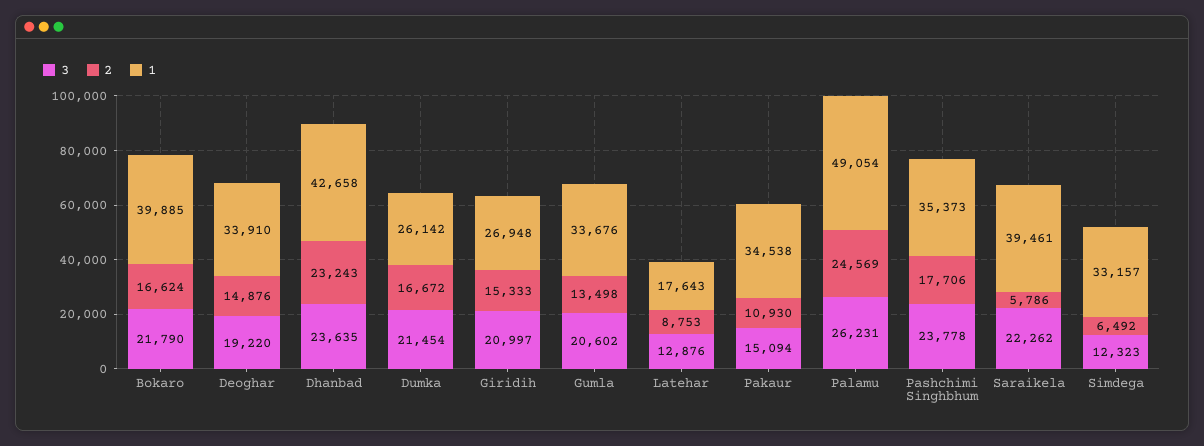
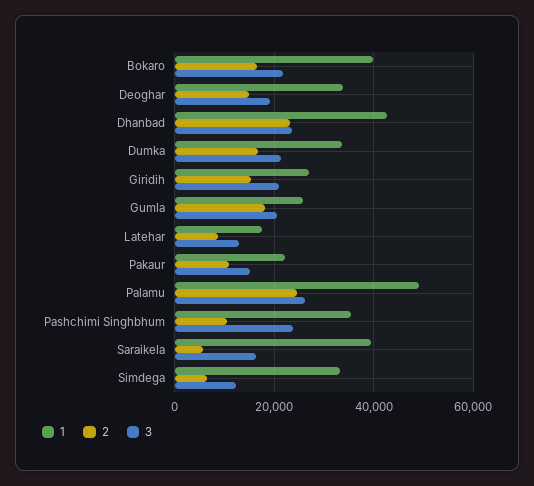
1, Dumka: 26142 -> 34000
2, Gumla: 13498 -> 18000
1, Gumla: 33676 -> 26000
1, Pakaur: 34538 -> 22000
2, Pashchimi Singhbhum: 17706 -> 10000
3, Saraikela: 22262 -> 16000

